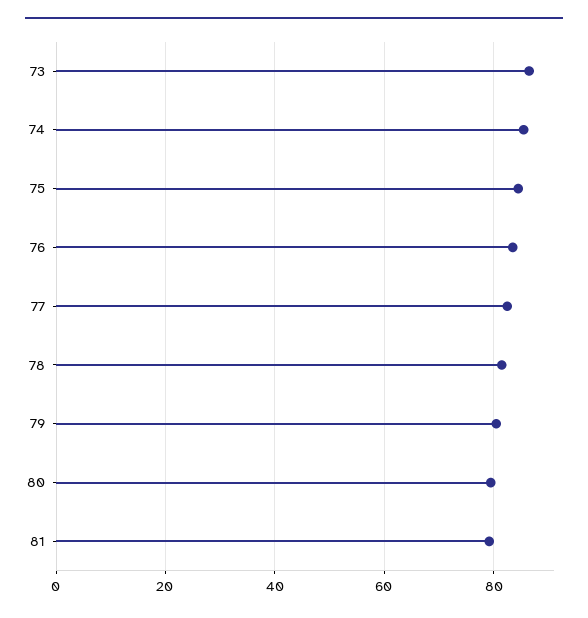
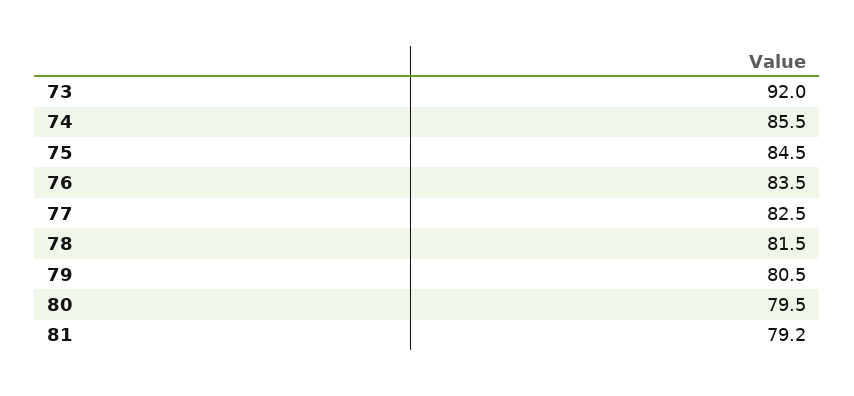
73: 86 -> 92

